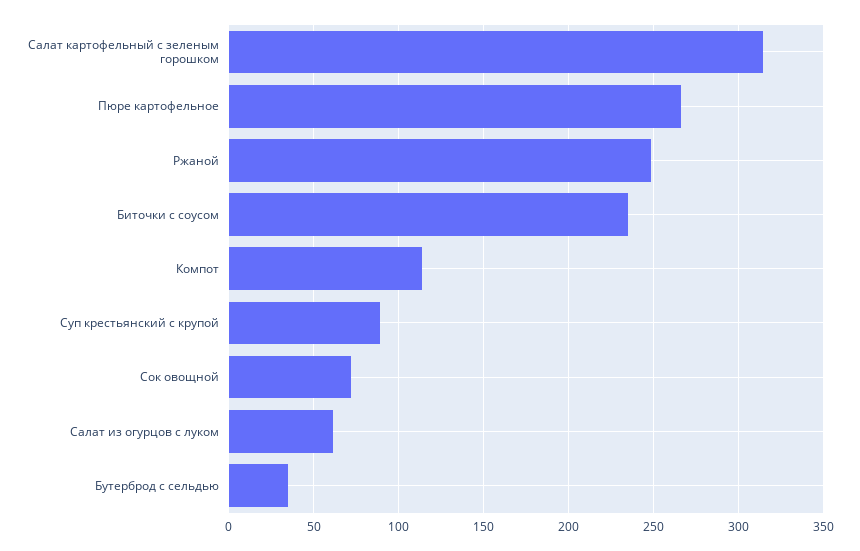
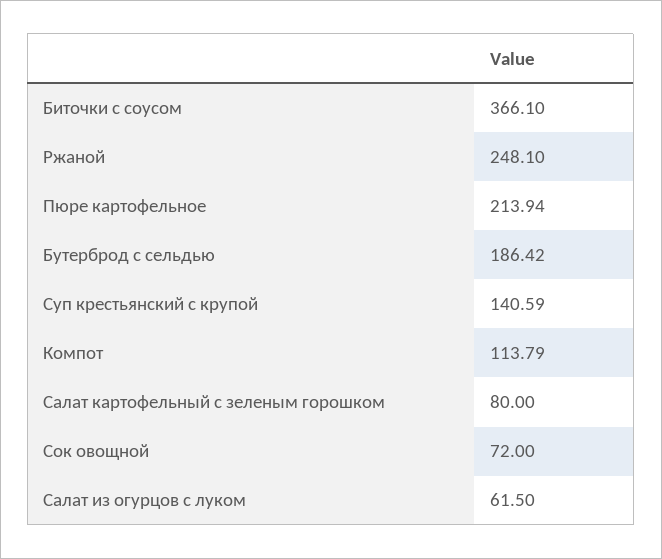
Салат картофельный с зеленым горошком: 315 -> 80
Пюре картофельное: 265 -> 213.94
Биточки с соусом: 235 -> 366.1
Суп крестьянский с крупой: 90 -> 140.59
Бутерброд с сельдью: 35 -> 186.42

